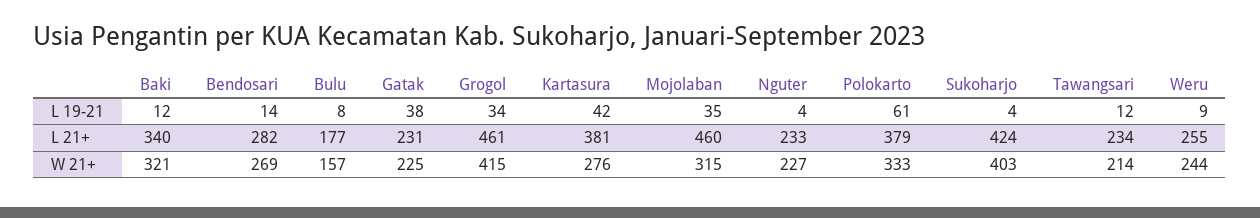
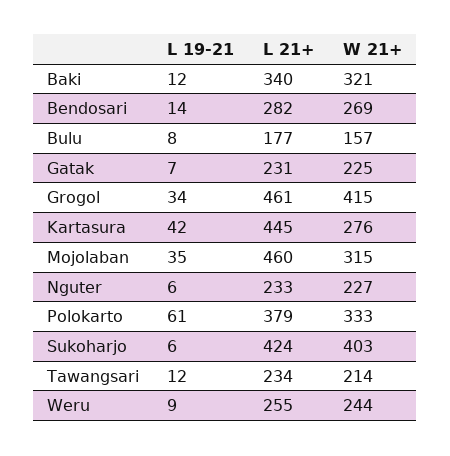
Gatak, L 19-21: 38 -> 7
Nguter, L 19-21: 4 -> 6
Sukoharjo, L 19-21: 4 -> 6
Kartasura, L 21+: 381 -> 445

